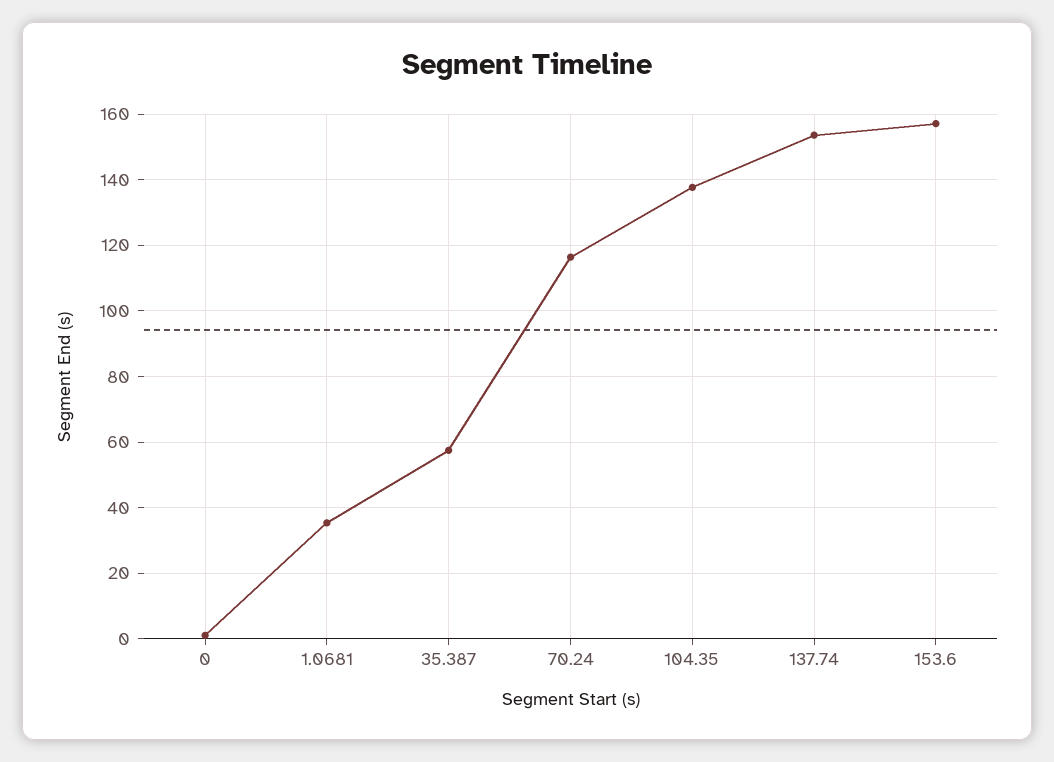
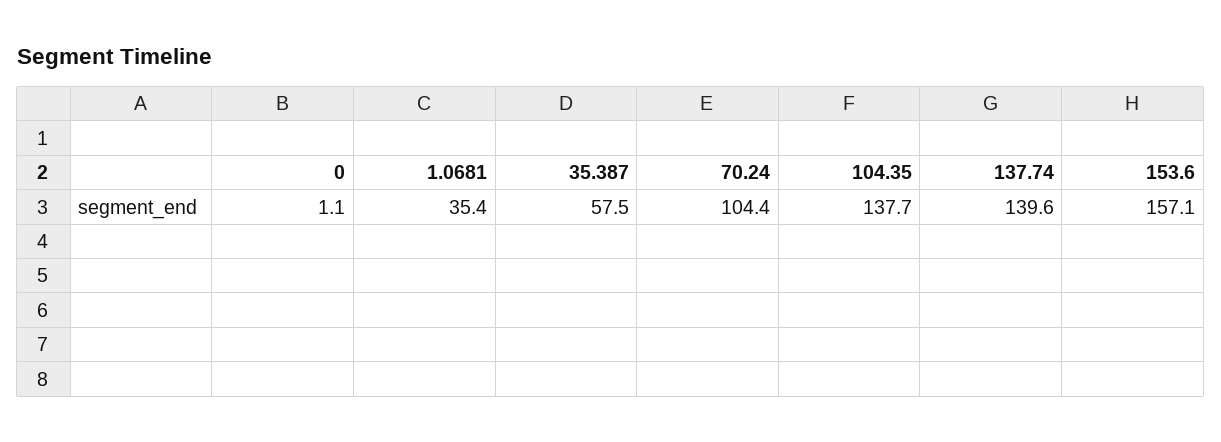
70.24: 116 -> 104.4
137.74: 154 -> 139.6

